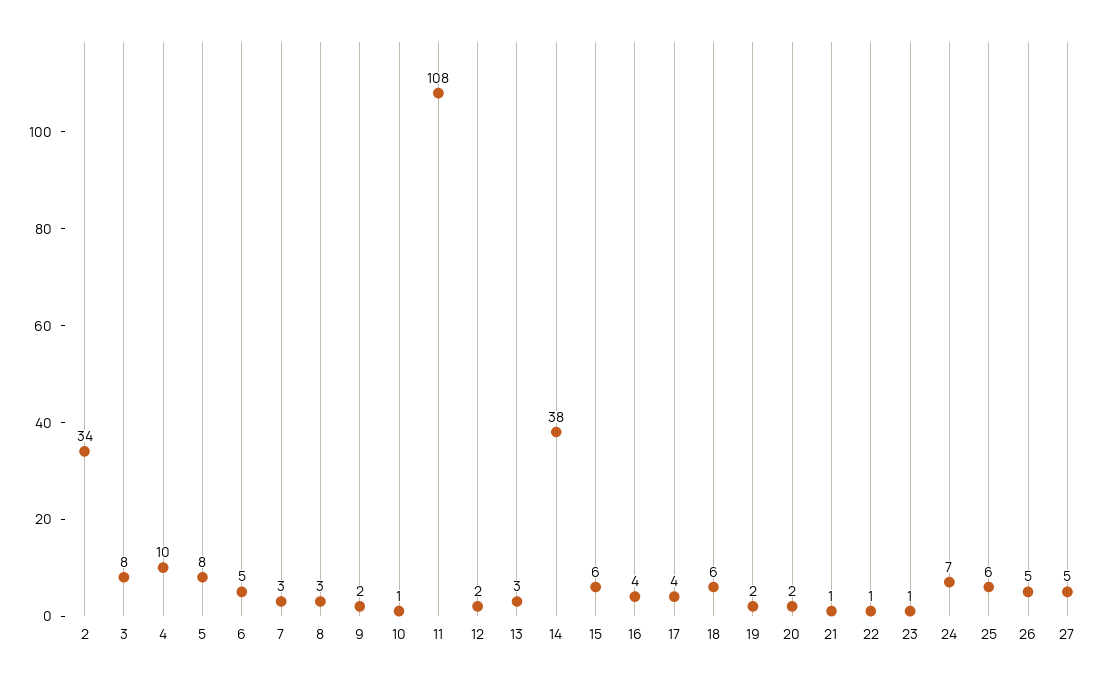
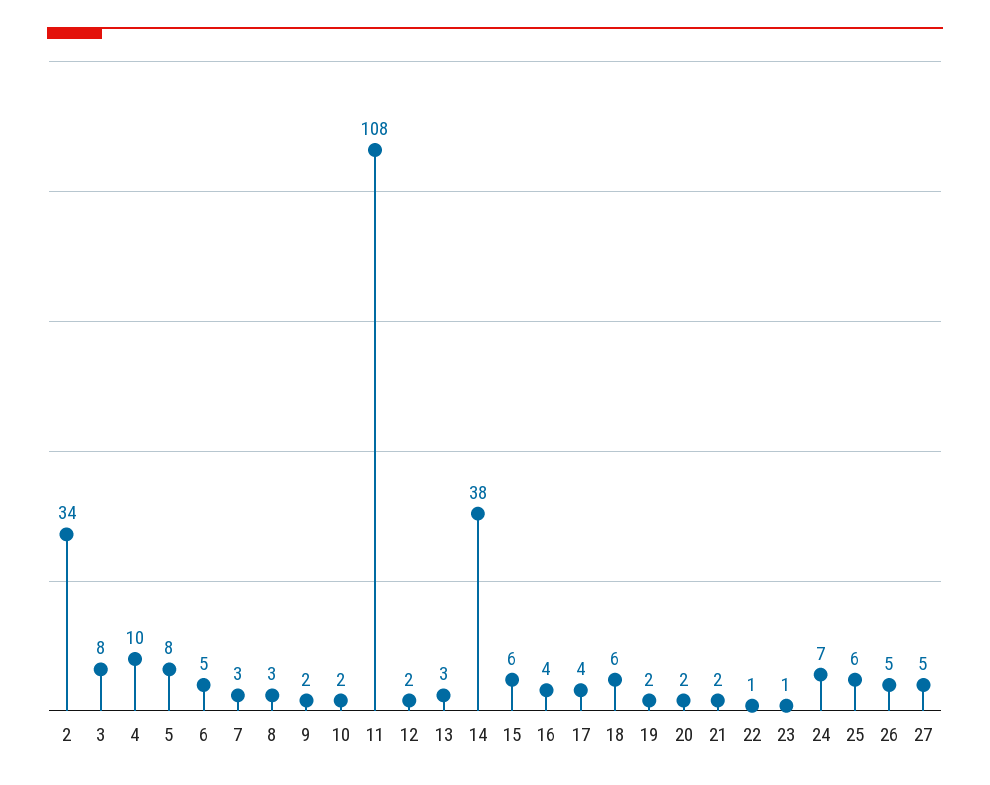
10: 1 -> 2
21: 1 -> 2

